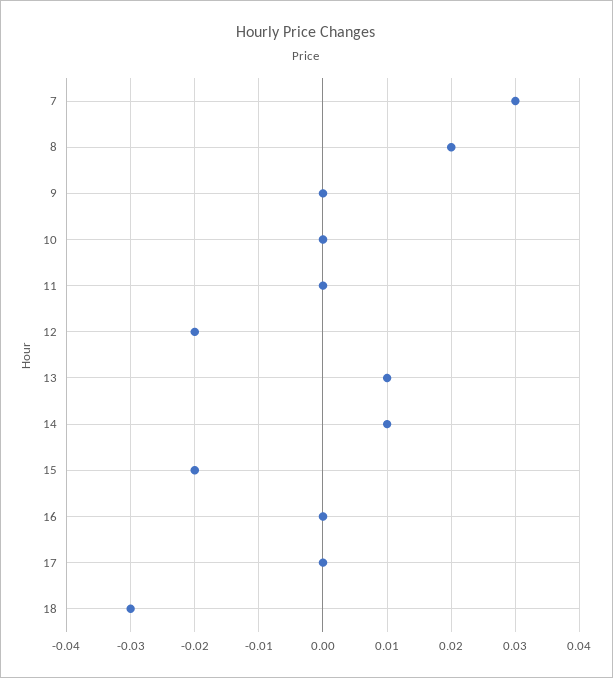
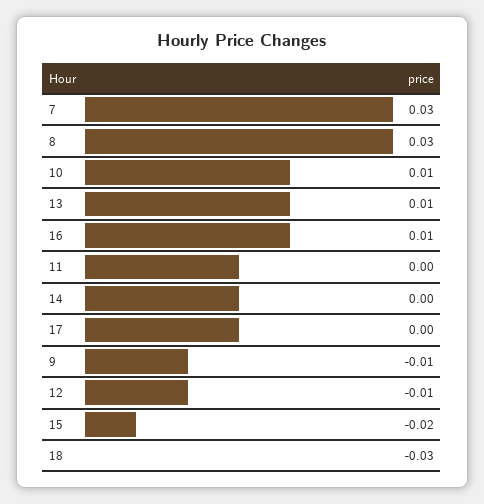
8: 0.02 -> 0.03
9: 0 -> -0.01
10: 0 -> 0.01
12: -0.02 -> -0.01
14: 0.01 -> 0
16: 0 -> 0.01

